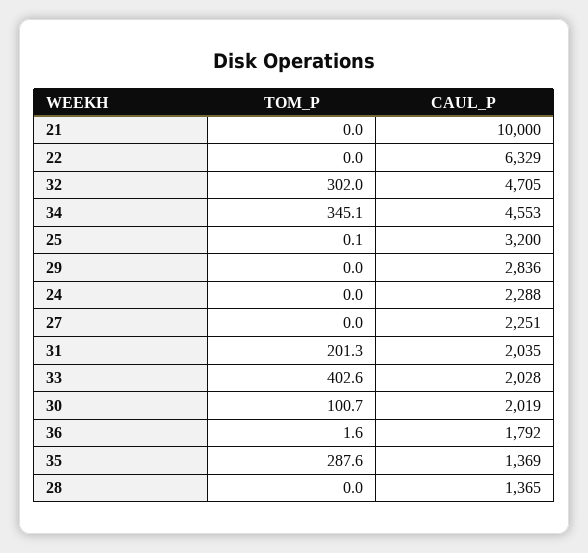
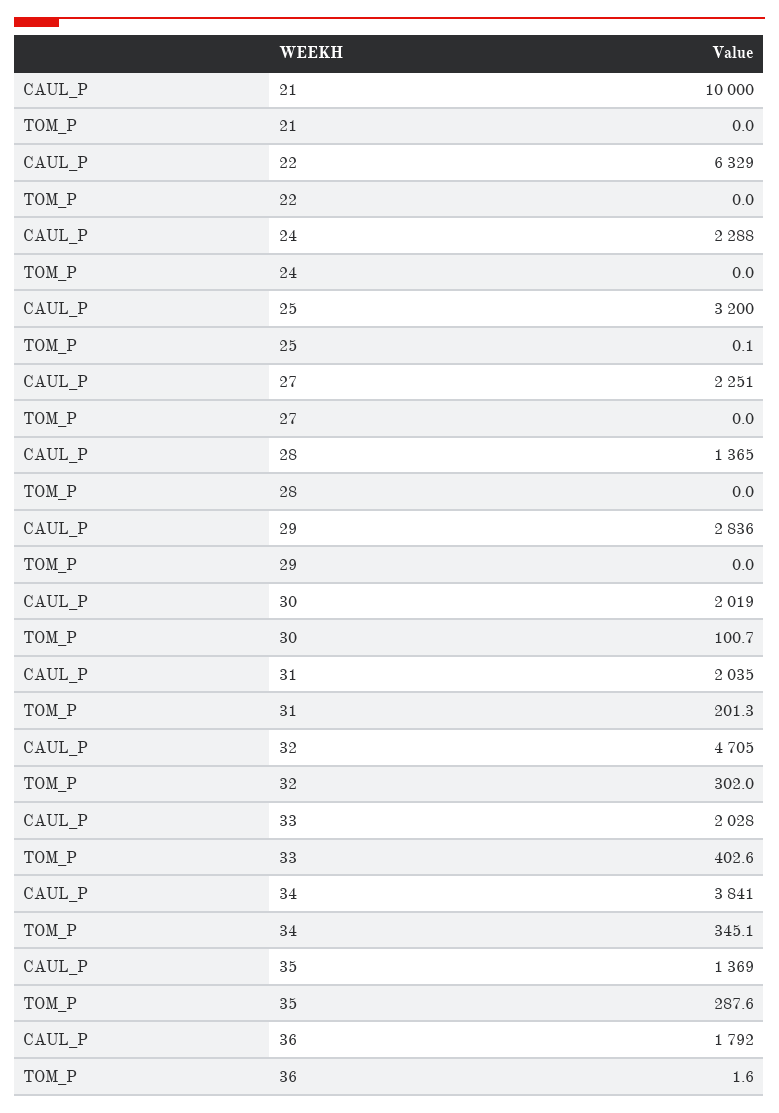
CAUL_P, 34: 4553 -> 3841

